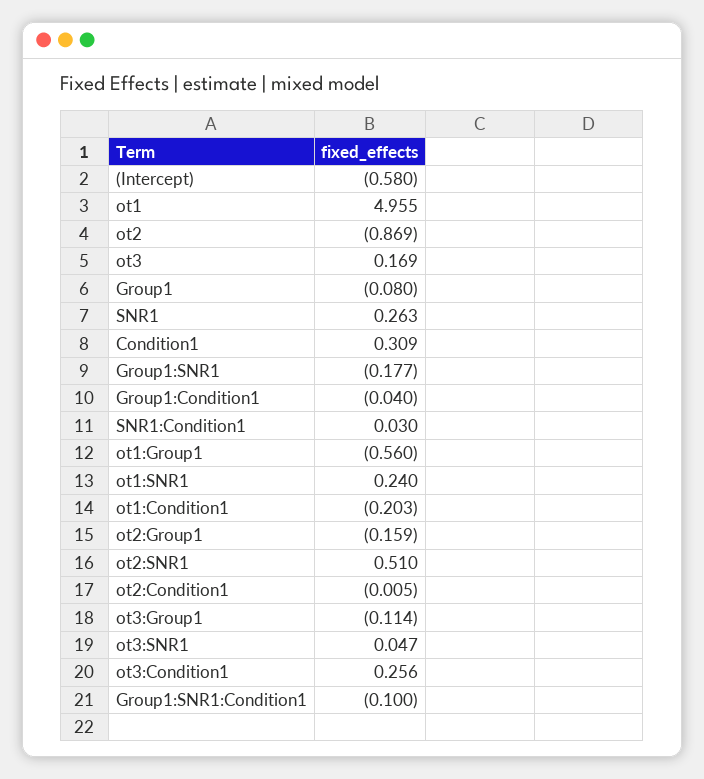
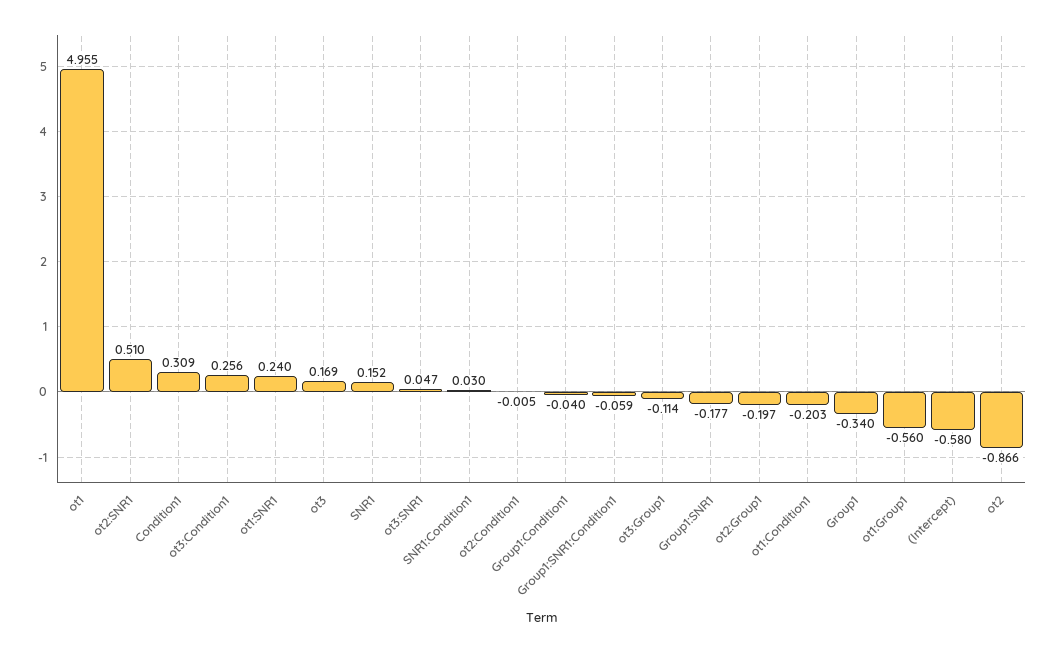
ot2: -0.869 -> -0.866
Group1: -0.08 -> -0.34
SNR1: 0.263 -> 0.152
ot2:Group1: -0.159 -> -0.197
Group1:SNR1:Condition1: -0.1 -> -0.059

